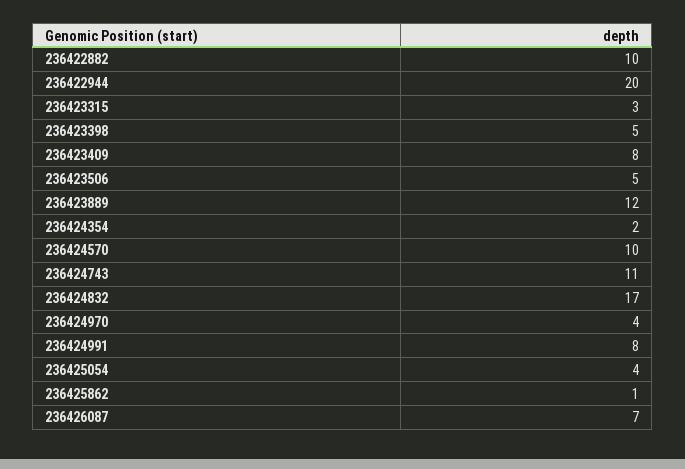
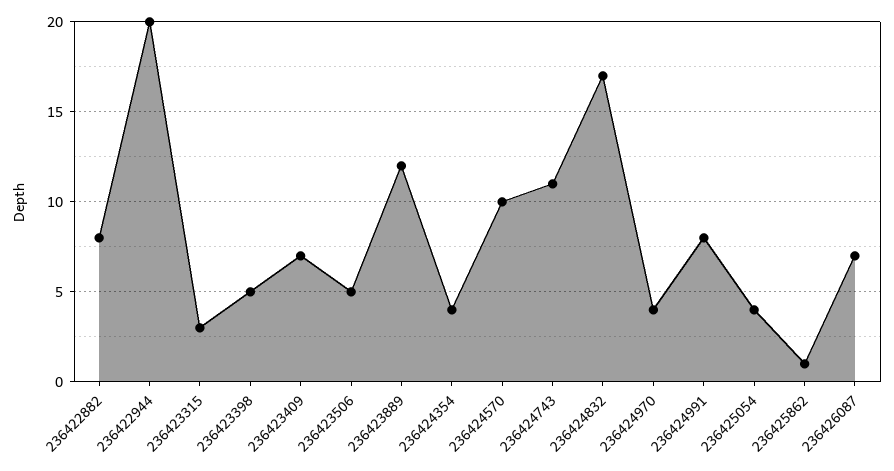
236422882: 10 -> 8
236423409: 8 -> 7
236424354: 2 -> 4

